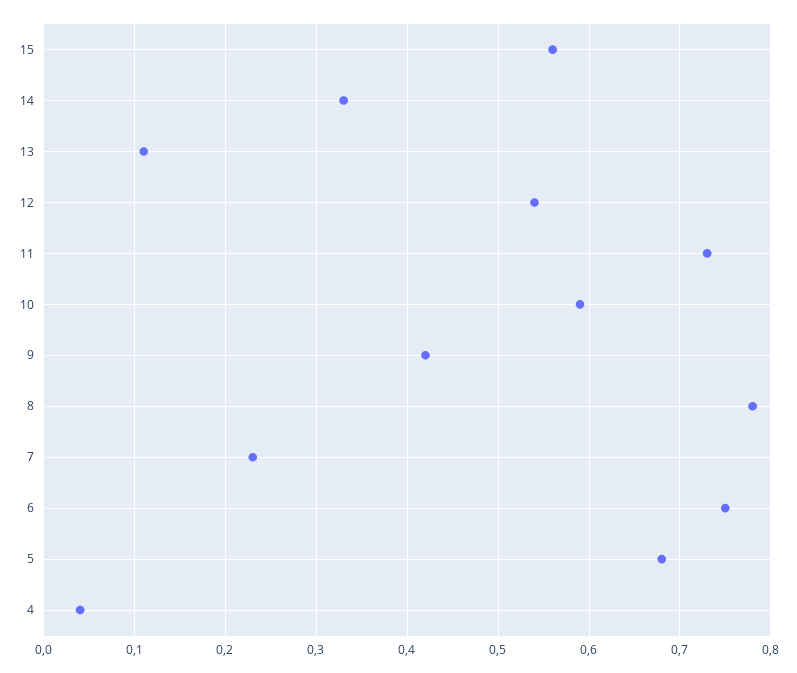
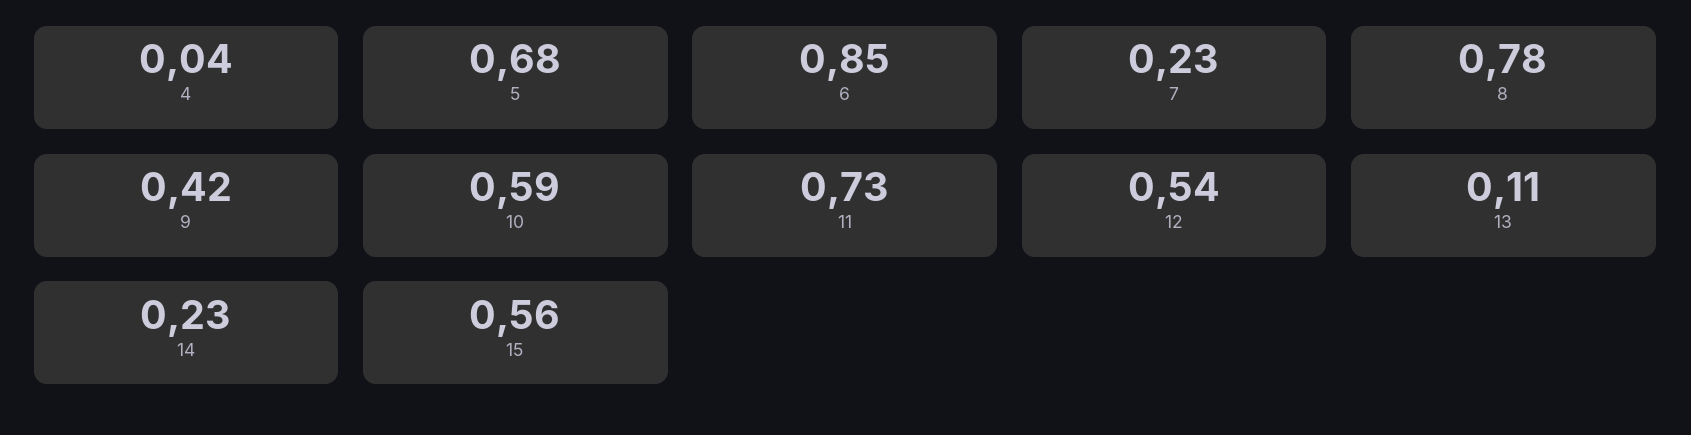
14: 0.33 -> 0.23
6: 0.75 -> 0.85

